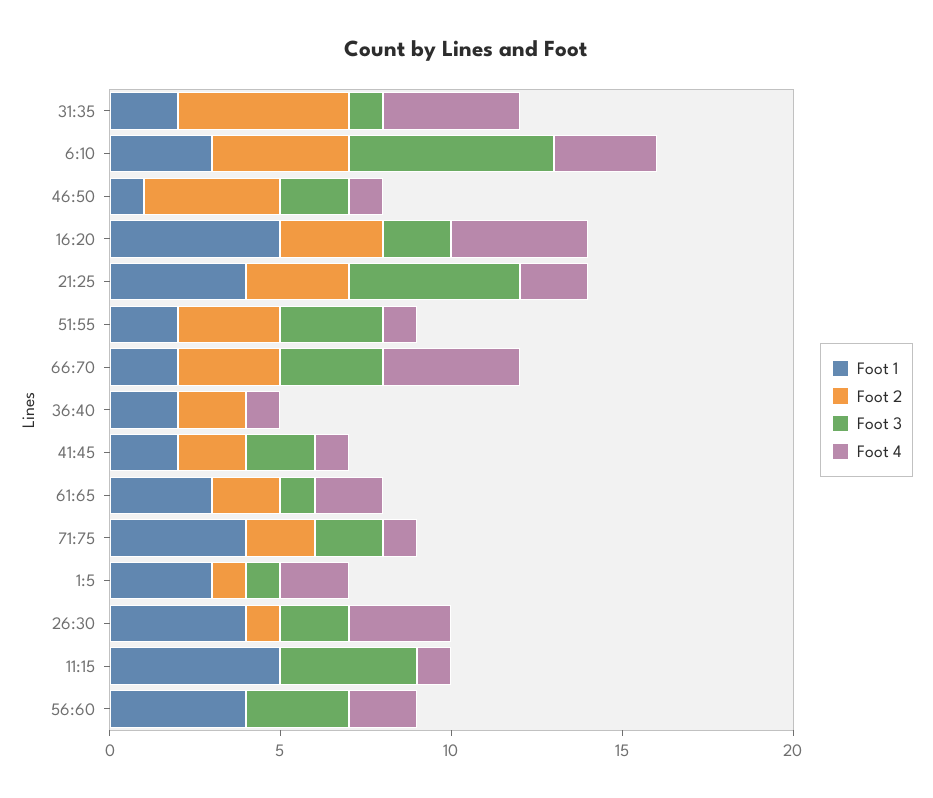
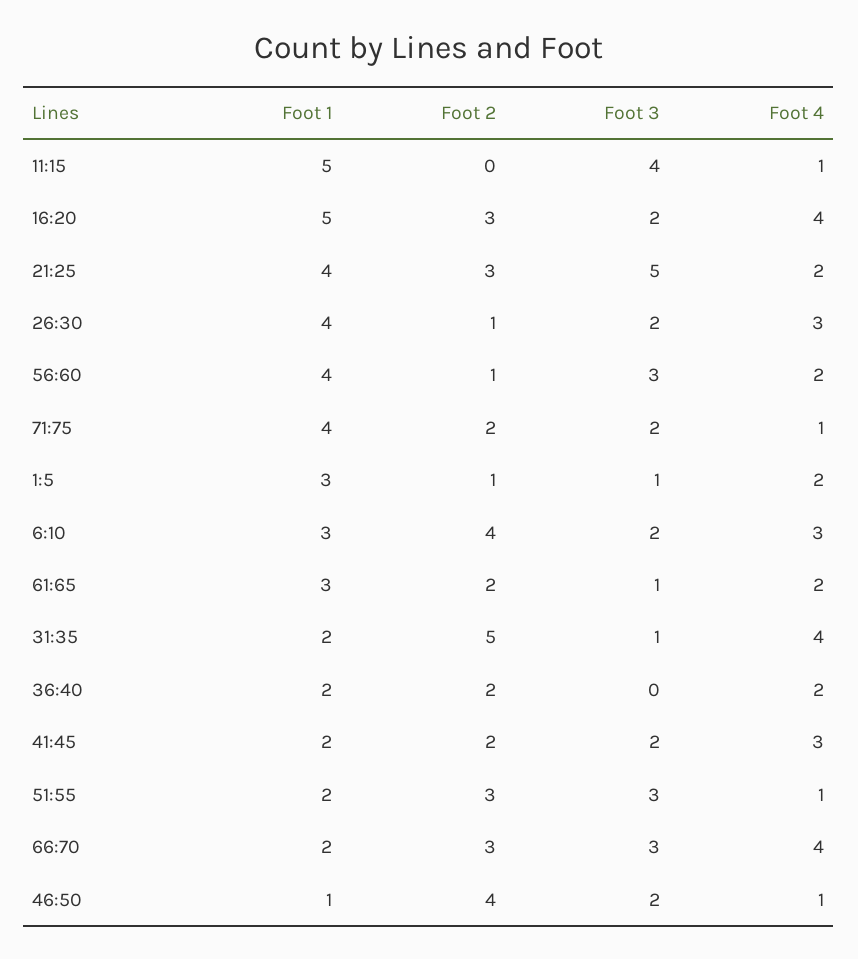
Foot 3, 6:10: 6 -> 2
Foot 4, 36:40: 1 -> 2
Foot 4, 41:45: 1 -> 3
Foot 2, 56:60: 0 -> 1

